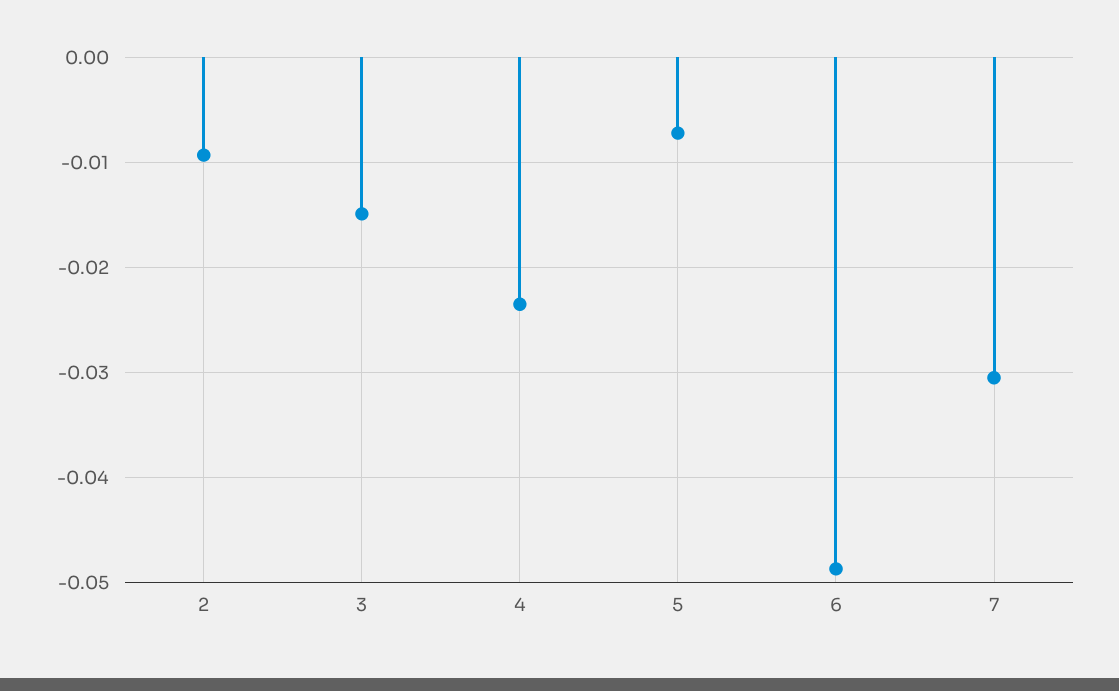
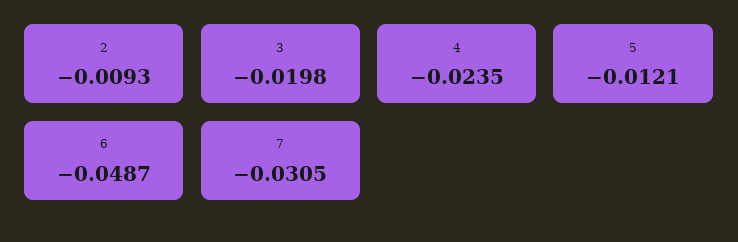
3: -0.015 -> -0.0198
5: -0.007 -> -0.0121

